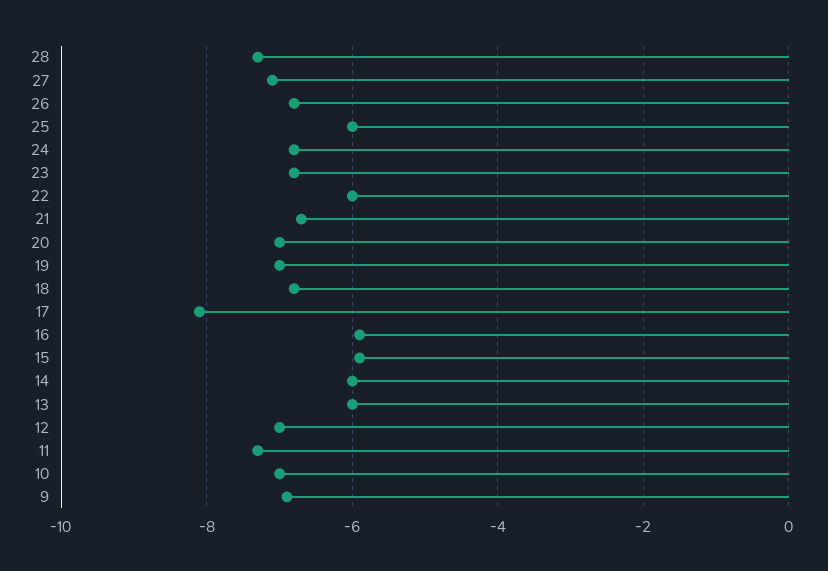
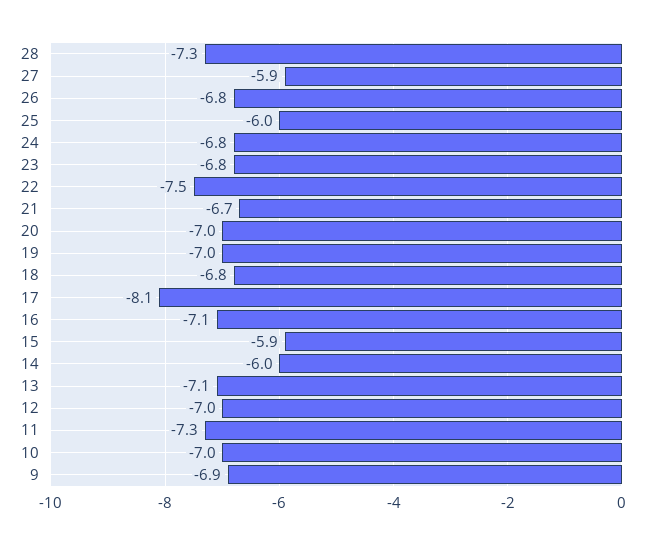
27: -7 -> -5.9
22: -6 -> -7.5
16: -6 -> -7.1
13: -6 -> -7.1

